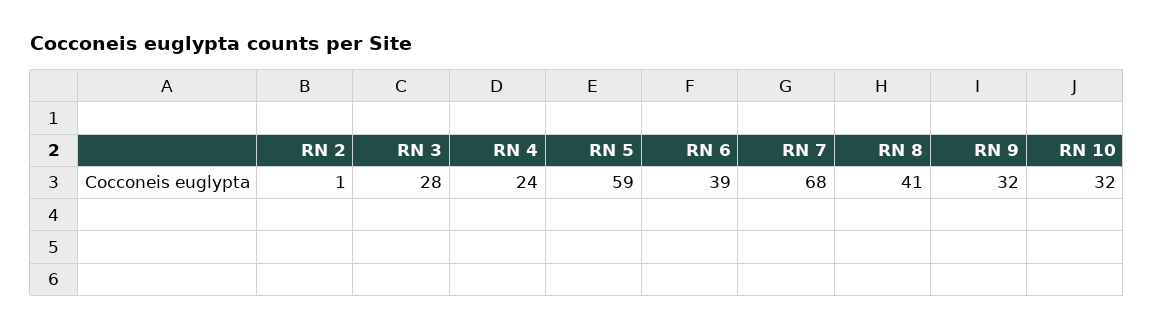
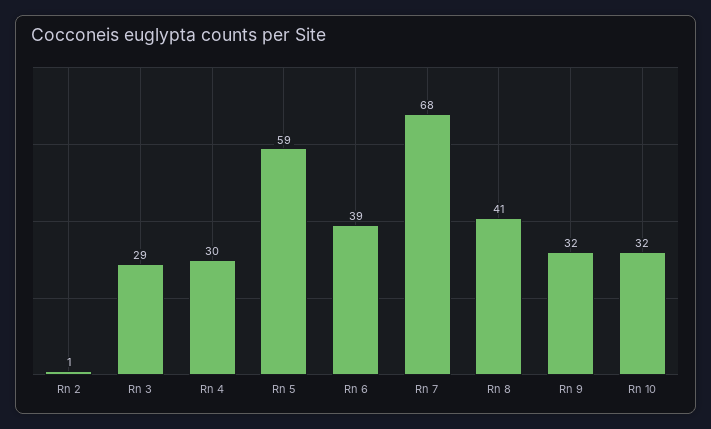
RN 3: 28 -> 29
RN 4: 24 -> 30

